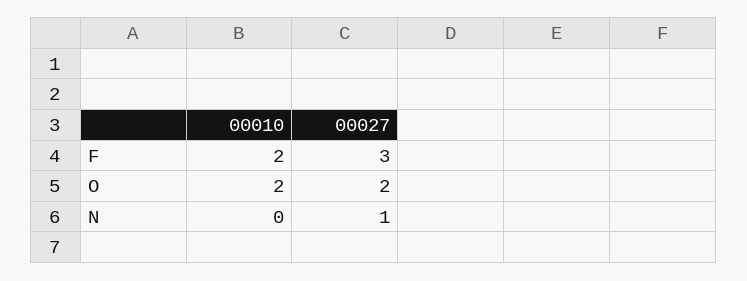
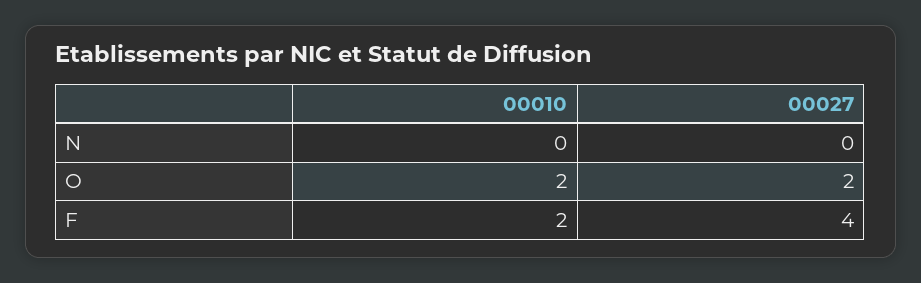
00027, F: 3 -> 4
00027, N: 1 -> 0

